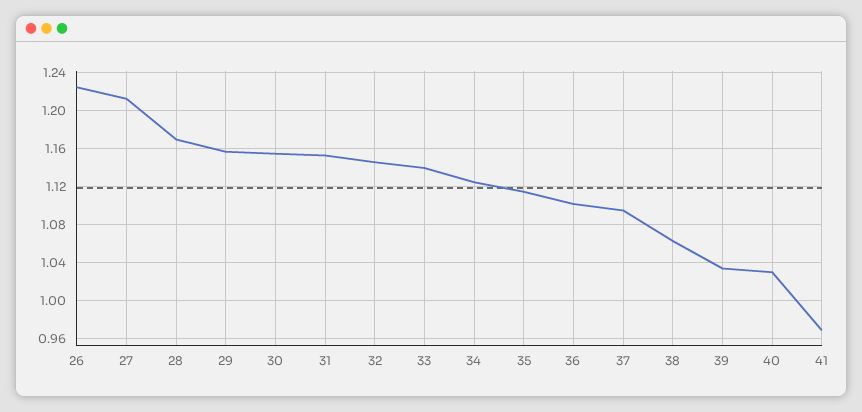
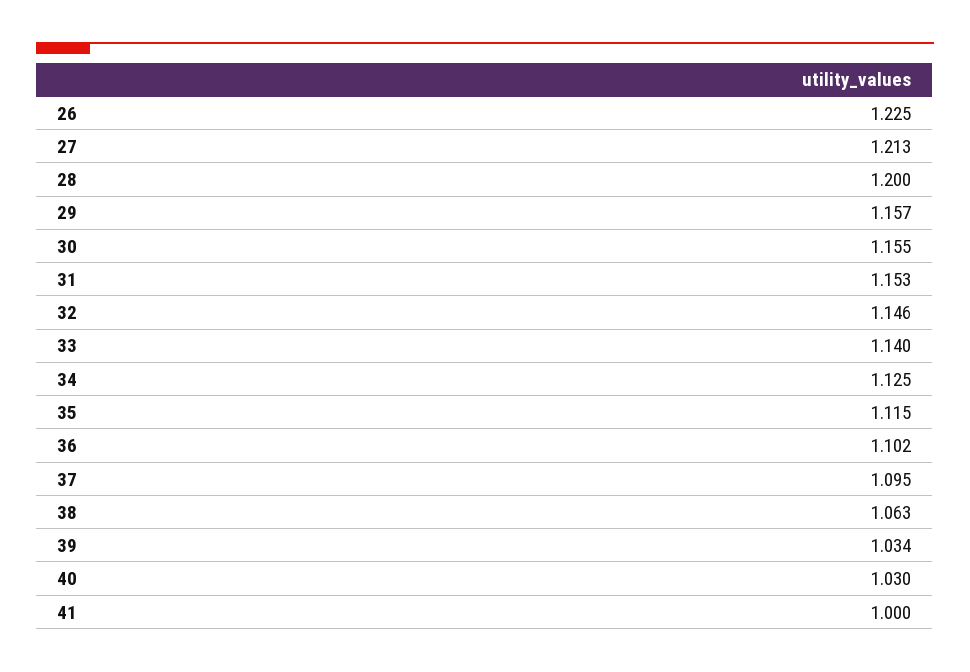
28: 1.17 -> 1.2
41: 0.97 -> 1

